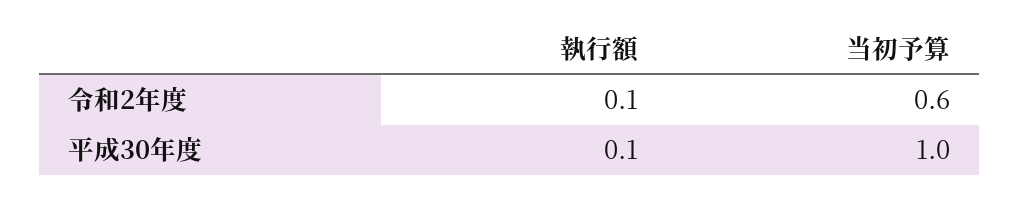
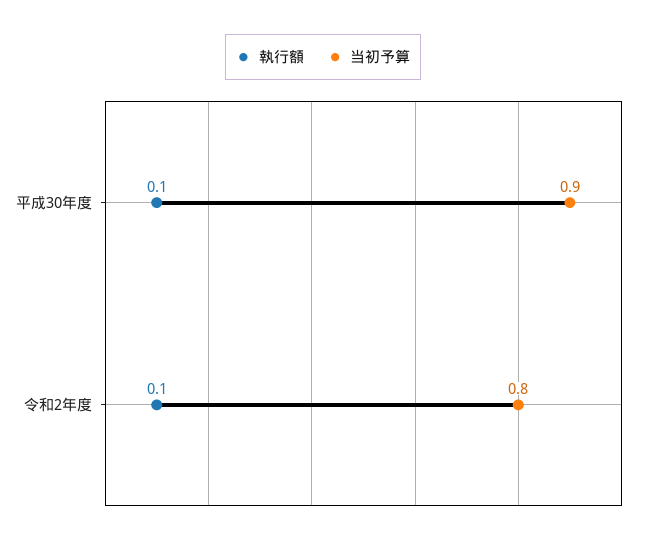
当初予算, 令和2年度: 0.6 -> 0.8
当初予算, 平成30年度: 1 -> 0.9

